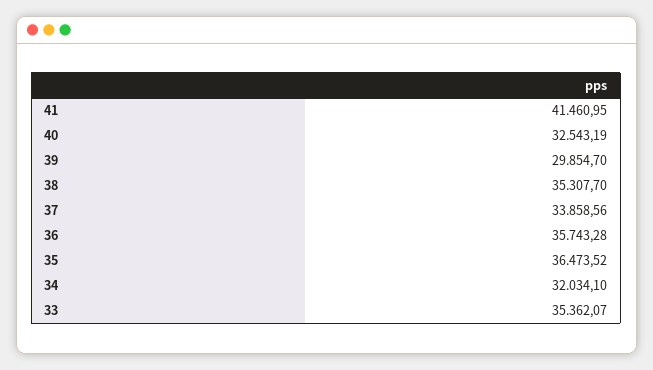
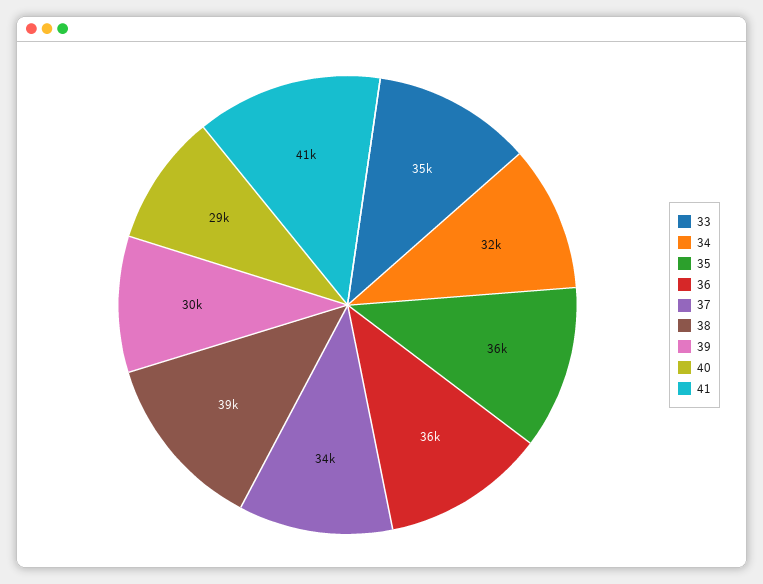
40: 32543.19 -> 29000
38: 35307.7 -> 39000

